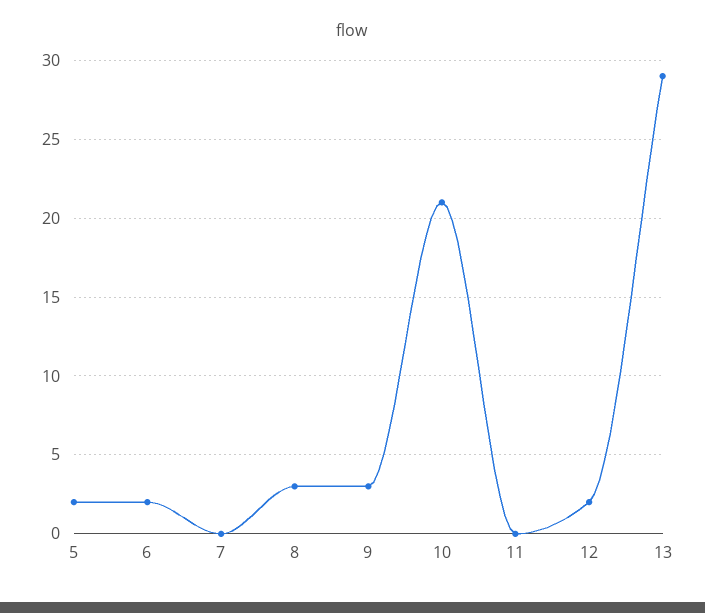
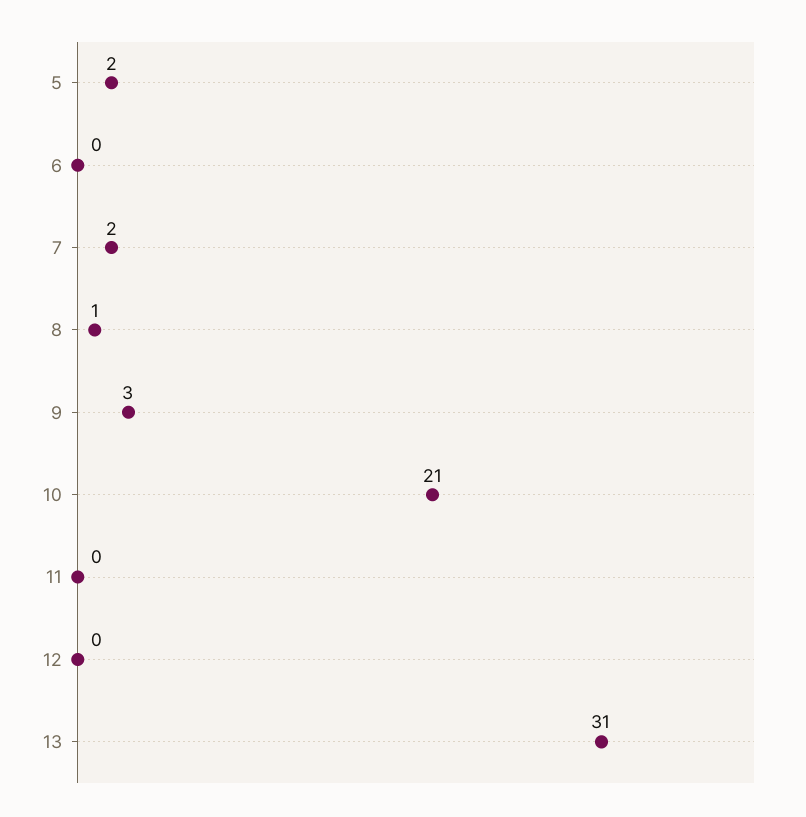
6: 2 -> 0
7: 0 -> 2
8: 3 -> 1
12: 2 -> 0
13: 29 -> 31

